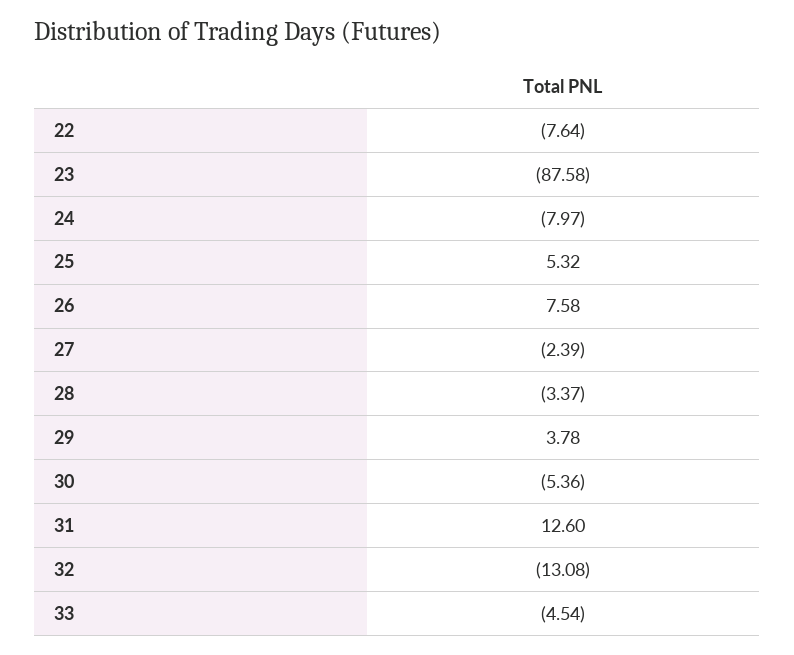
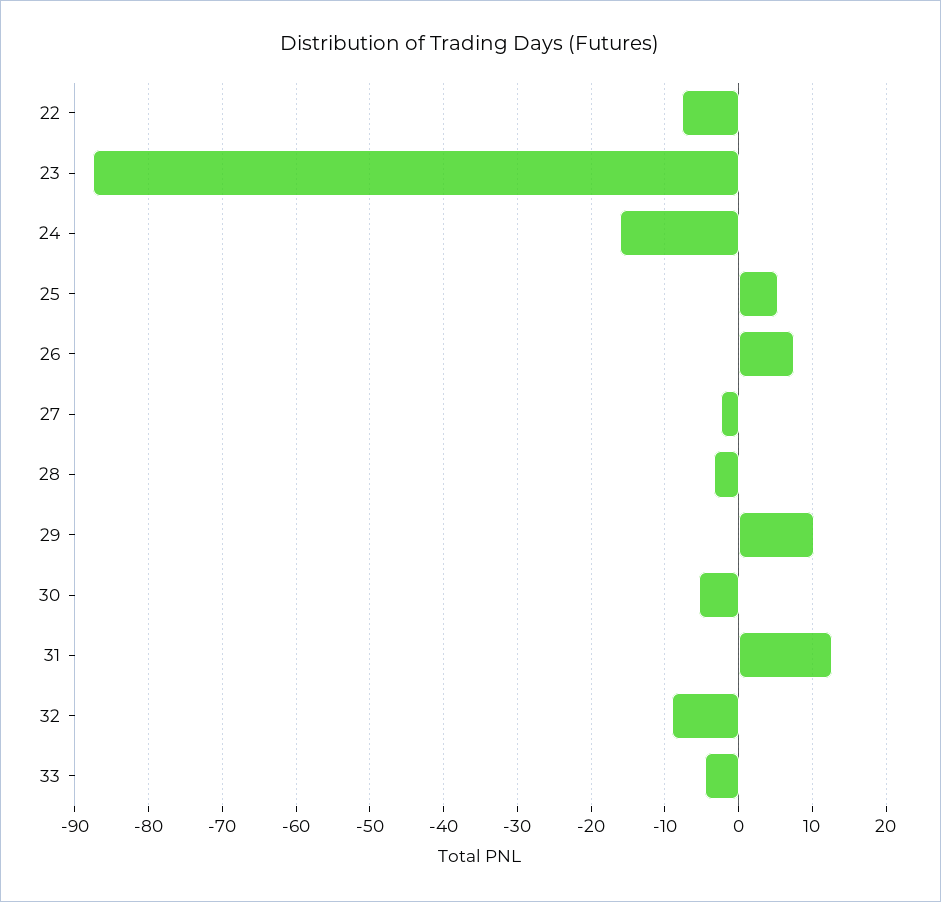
24: -7.97 -> -16
29: 3.78 -> 10
32: -13.08 -> -9

